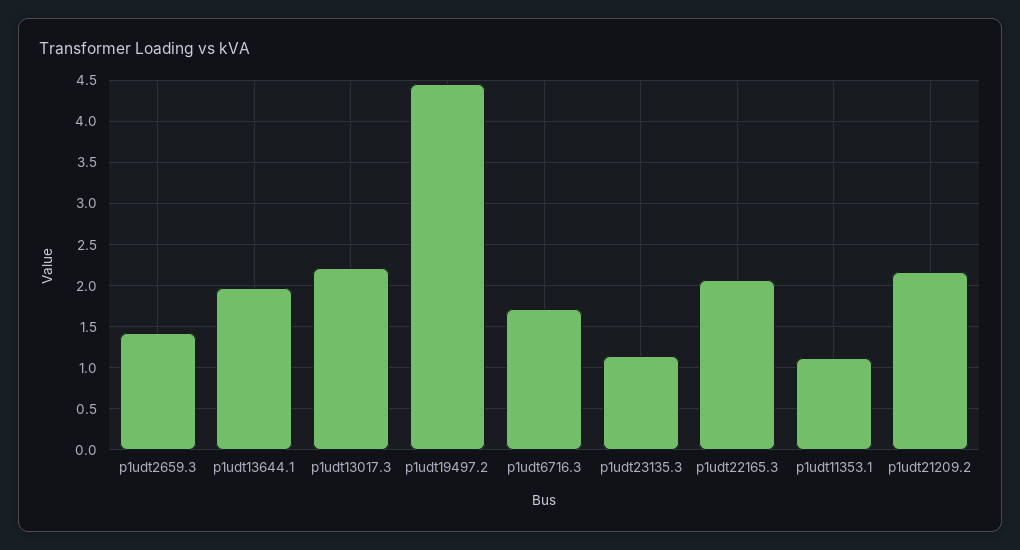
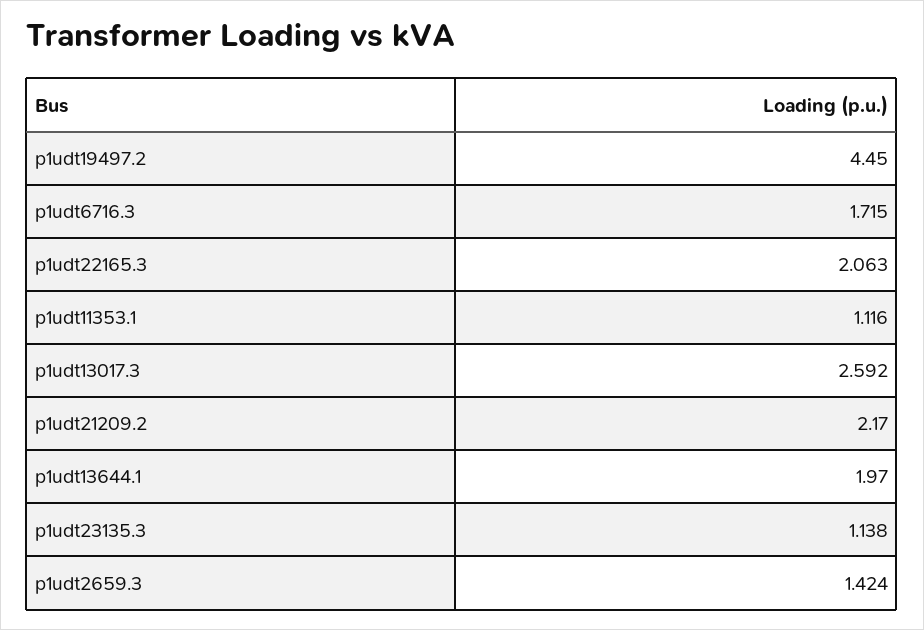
p1udt13017.3: 2.2 -> 2.592

